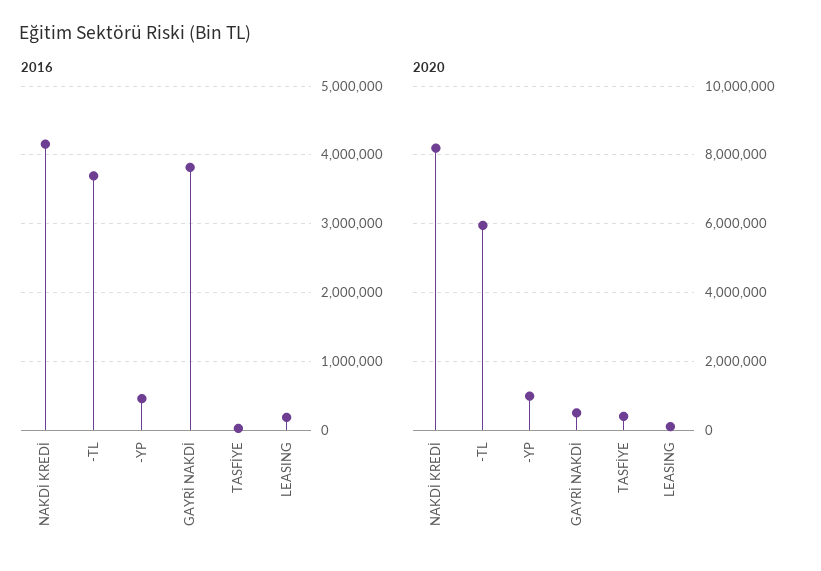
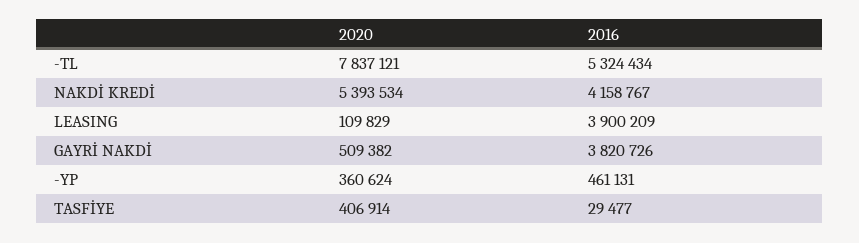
2016, -TL: 3700000 -> 5324434
2016, LEASING: 200000 -> 3900209
2020, NAKDİ KREDİ: 8200000 -> 5393534
2020, -TL: 6000000 -> 7837121
2020, -YP: 1000000 -> 360624

